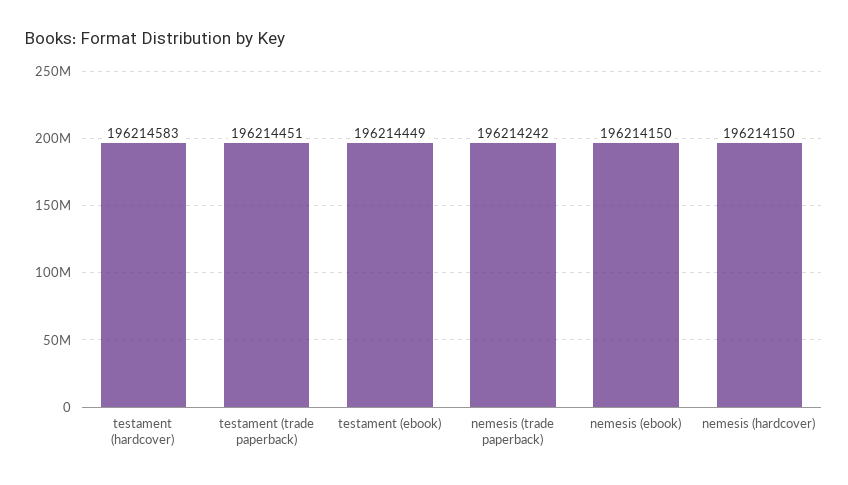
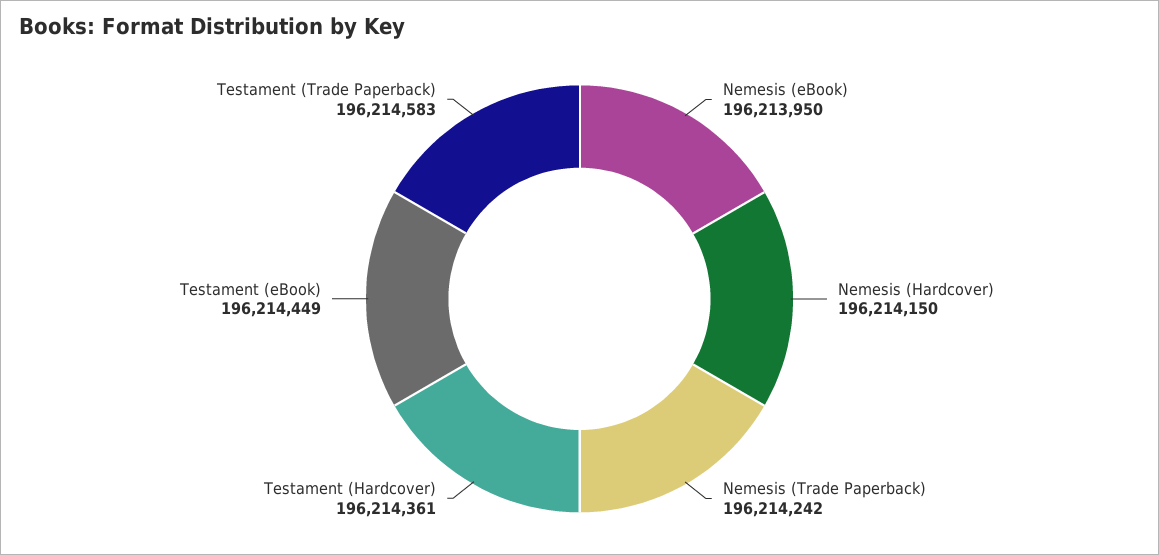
testament (hardcover): 196214583 -> 196214361
testament (trade paperback): 196214451 -> 196214583
nemesis (ebook): 196214150 -> 196213950

